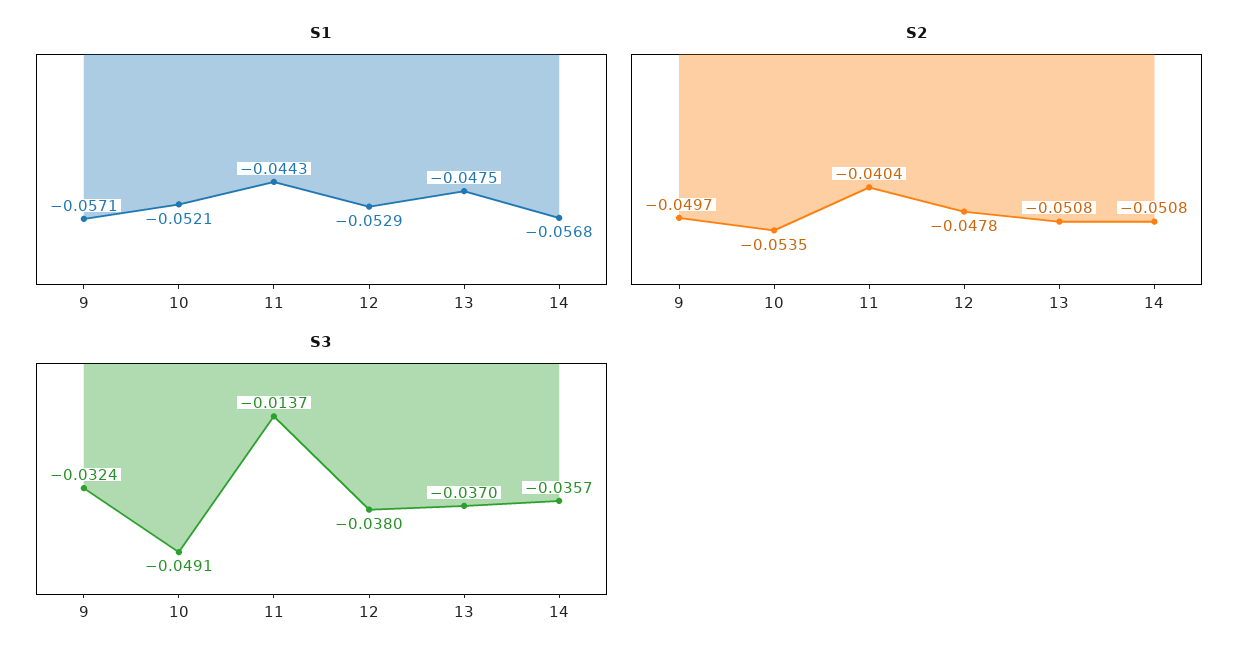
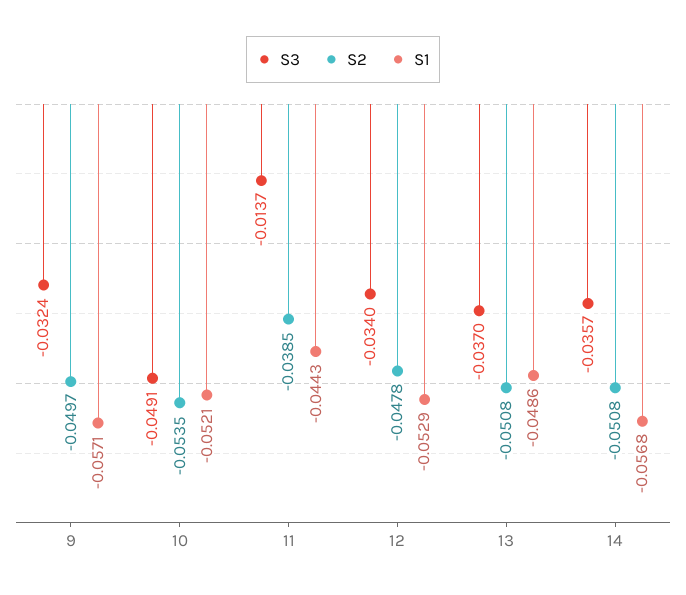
S1, 13: -0.0475 -> -0.0486
S2, 11: -0.0404 -> -0.0385
S3, 12: -0.038 -> -0.034

